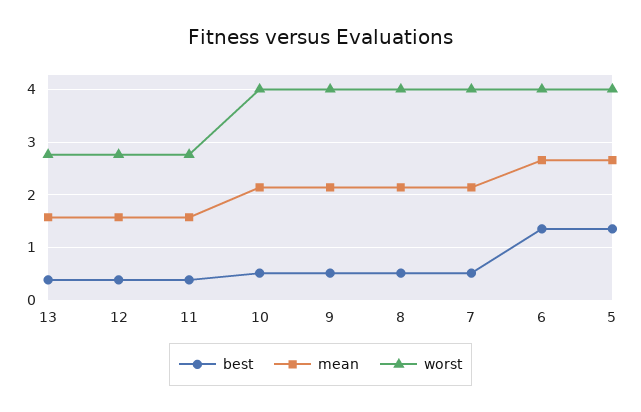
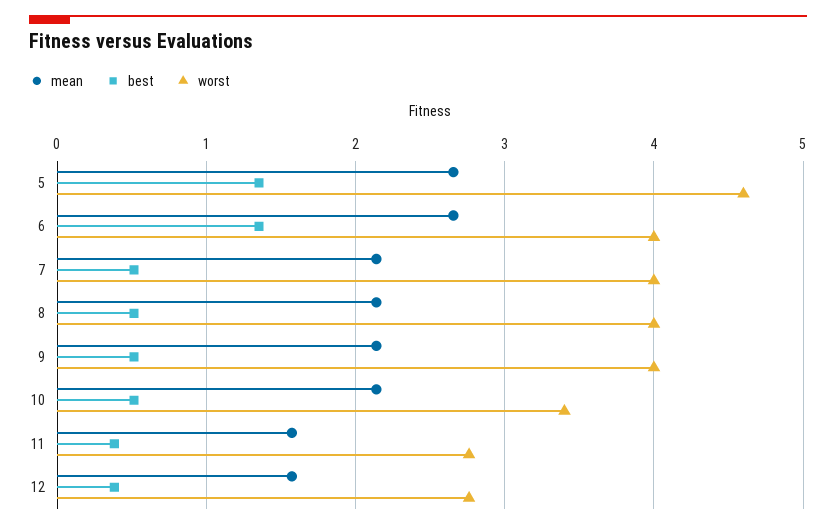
best, 13: 0.4 -> none
mean, 13: 1.6 -> none
worst, 13: 2.8 -> none
worst, 10: 4 -> 3.4
worst, 5: 4 -> 4.6

